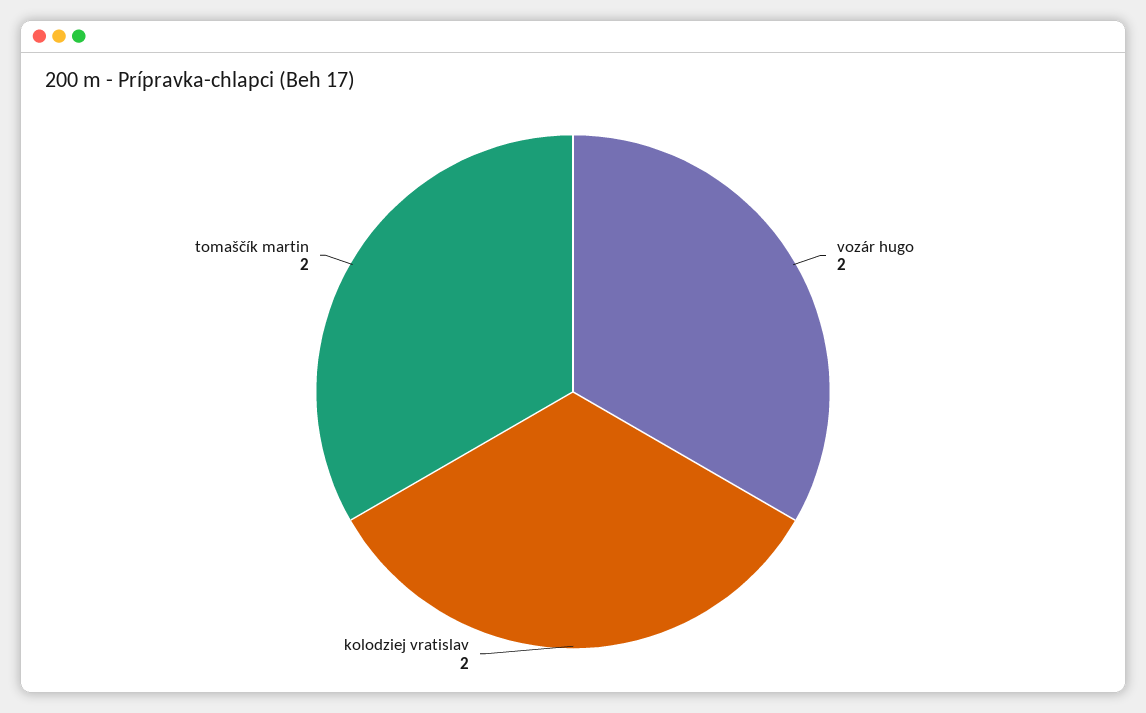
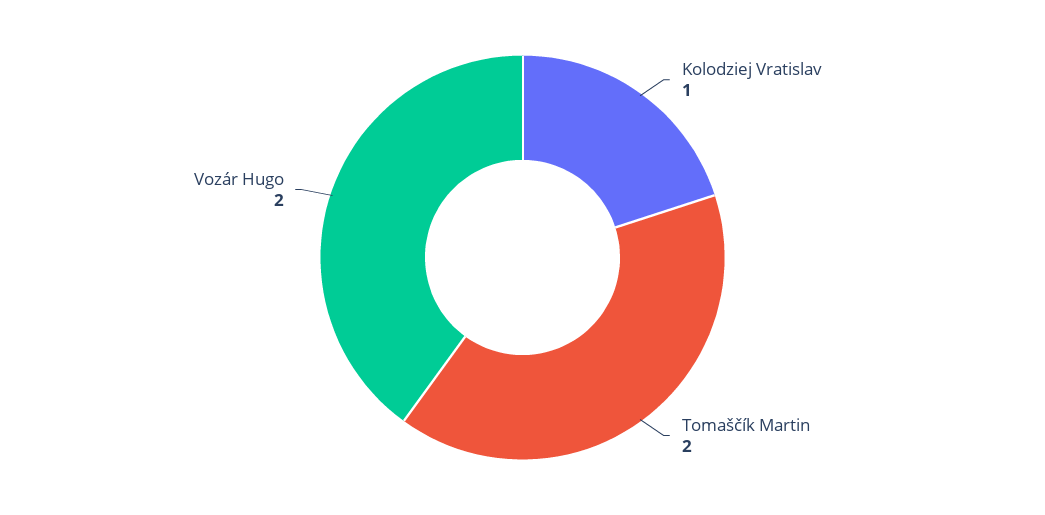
kolodziej vratislav: 2 -> 1

